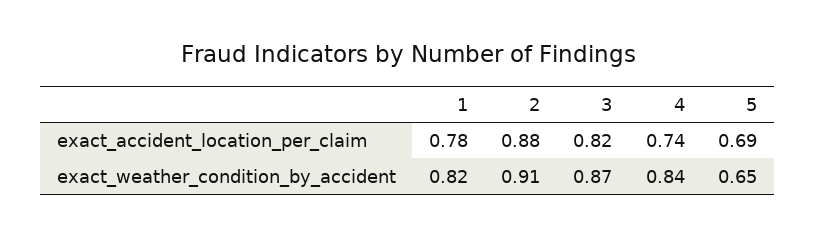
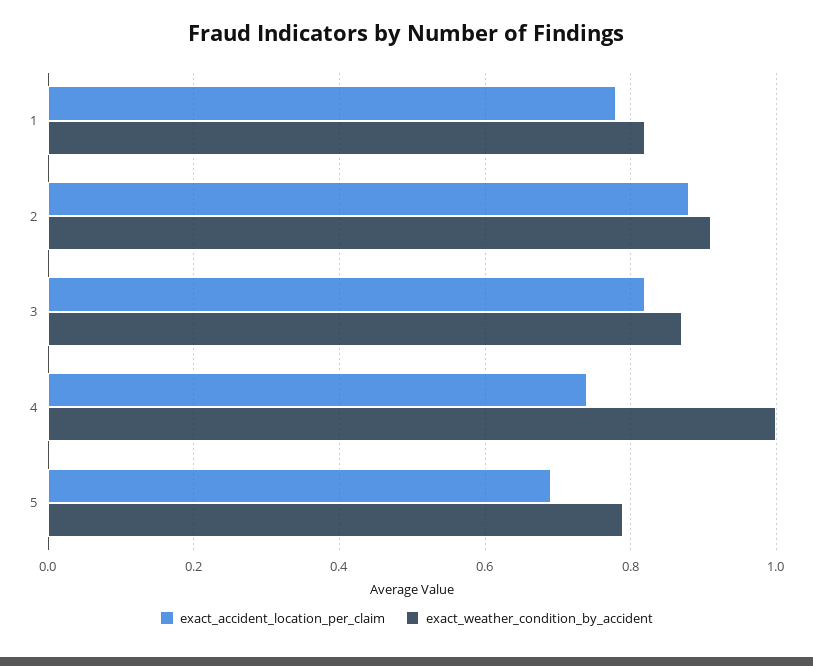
exact_weather_condition_by_accident, 4: 0.84 -> 1
exact_weather_condition_by_accident, 5: 0.65 -> 0.8

